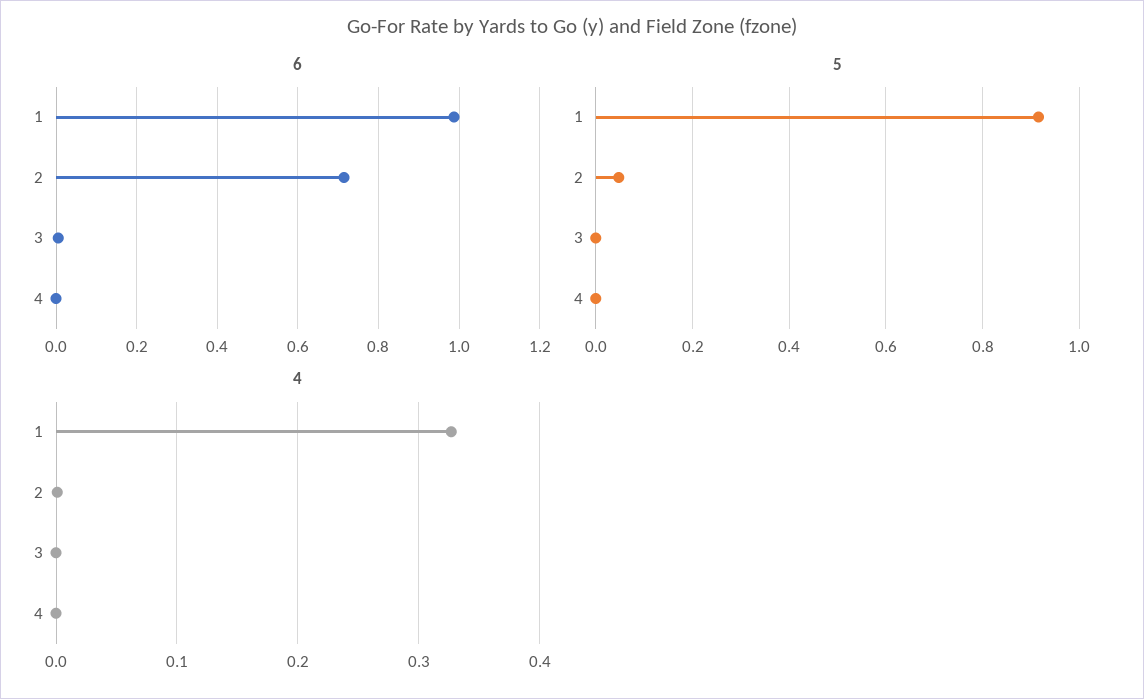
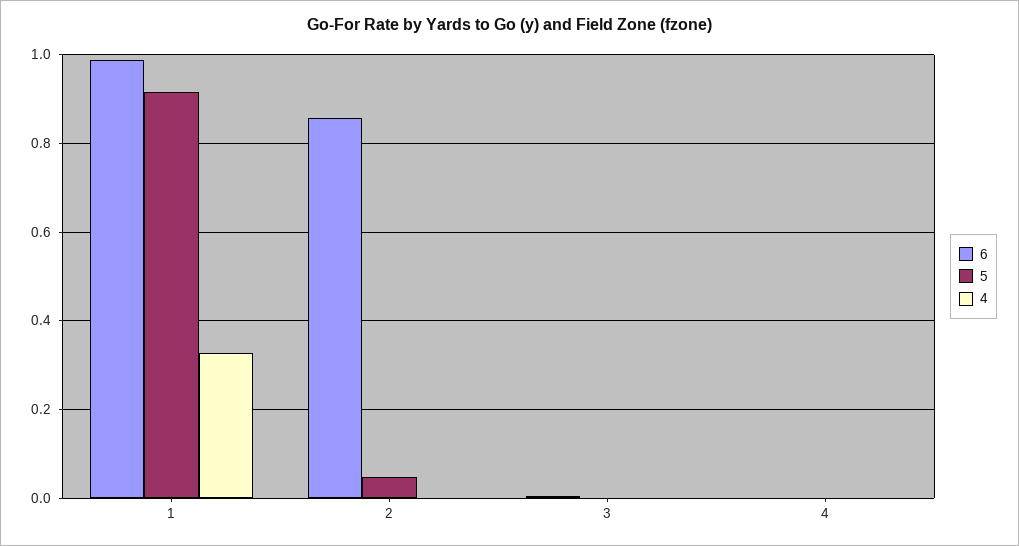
6, 2: 0.72 -> 0.86

